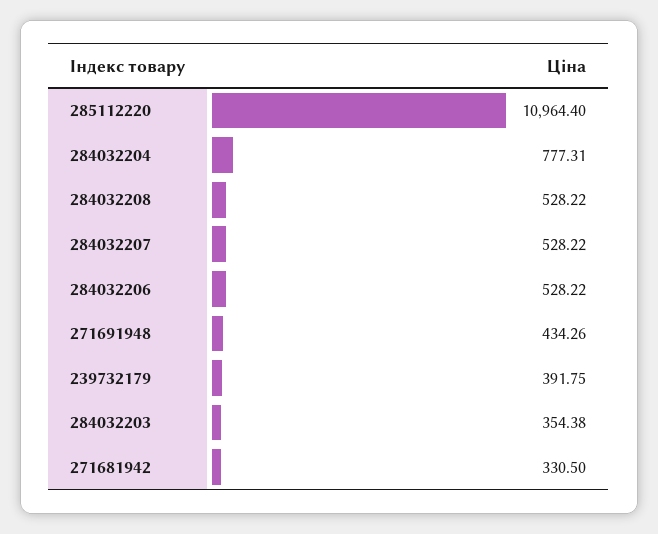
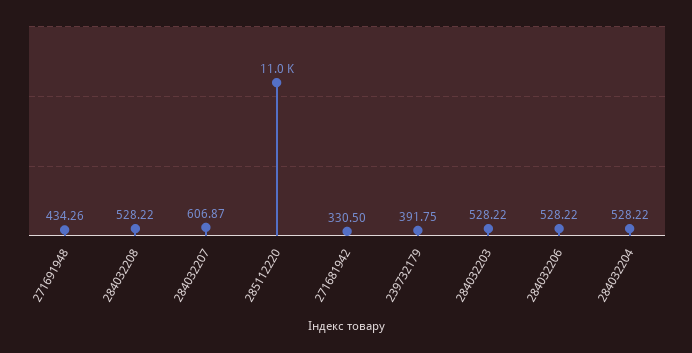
284032204: 777.31 -> 528.22
284032207: 528.22 -> 606.87
284032203: 354.38 -> 528.22

